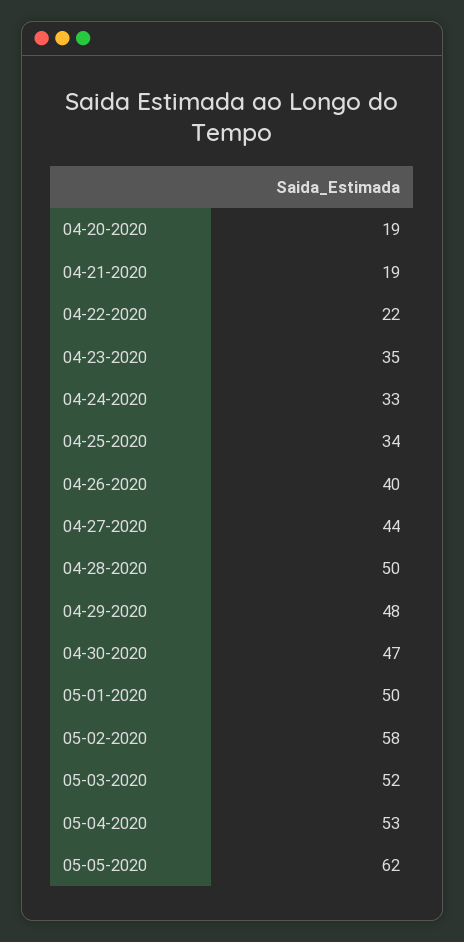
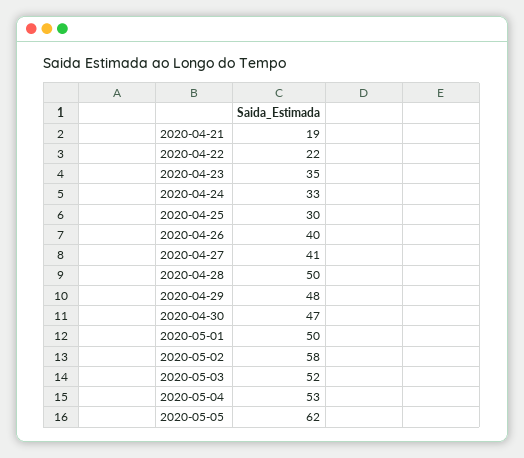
04-20-2020: 19 -> none
04-25-2020: 34 -> 30
04-27-2020: 44 -> 41

